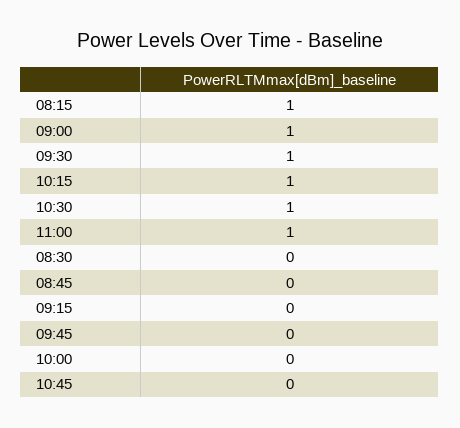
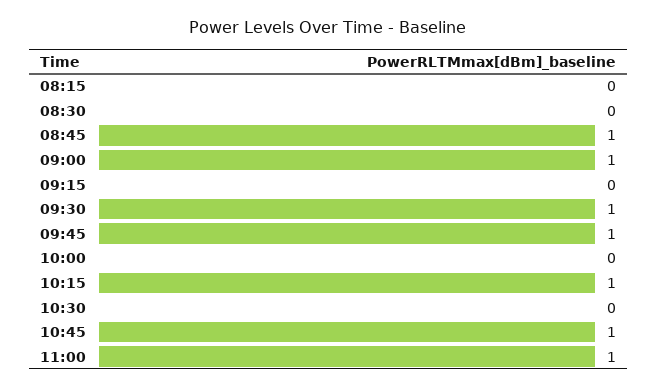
08:15: 1 -> 0
10:30: 1 -> 0
08:45: 0 -> 1
09:45: 0 -> 1
10:45: 0 -> 1

